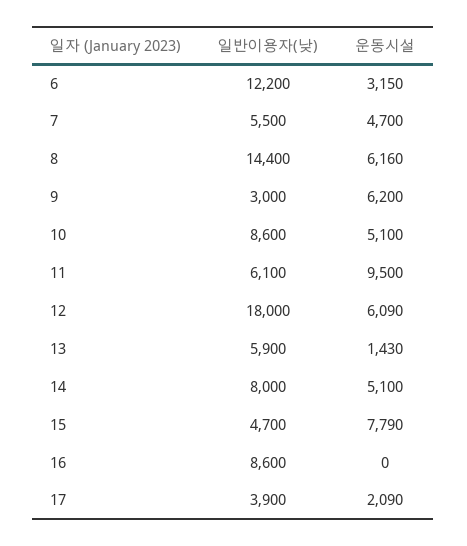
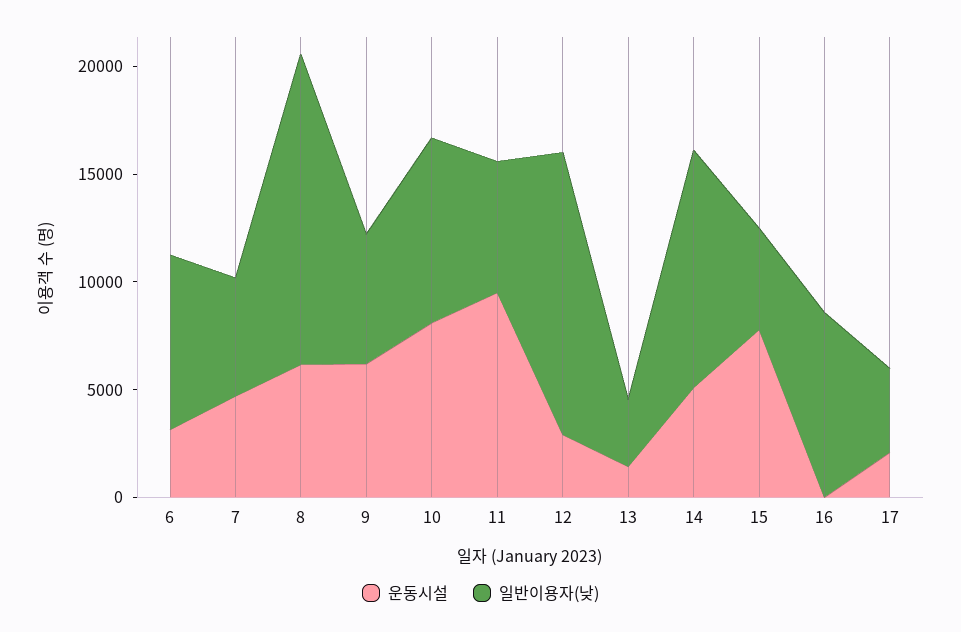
일반이용자(낮), 6: 12200 -> 8000
일반이용자(낮), 9: 3000 -> 6000
운동시설, 10: 5100 -> 8000
일반이용자(낮), 12: 18000 -> 13000
운동시설, 12: 6090 -> 3000
일반이용자(낮), 13: 5900 -> 3000
일반이용자(낮), 14: 8000 -> 11000

